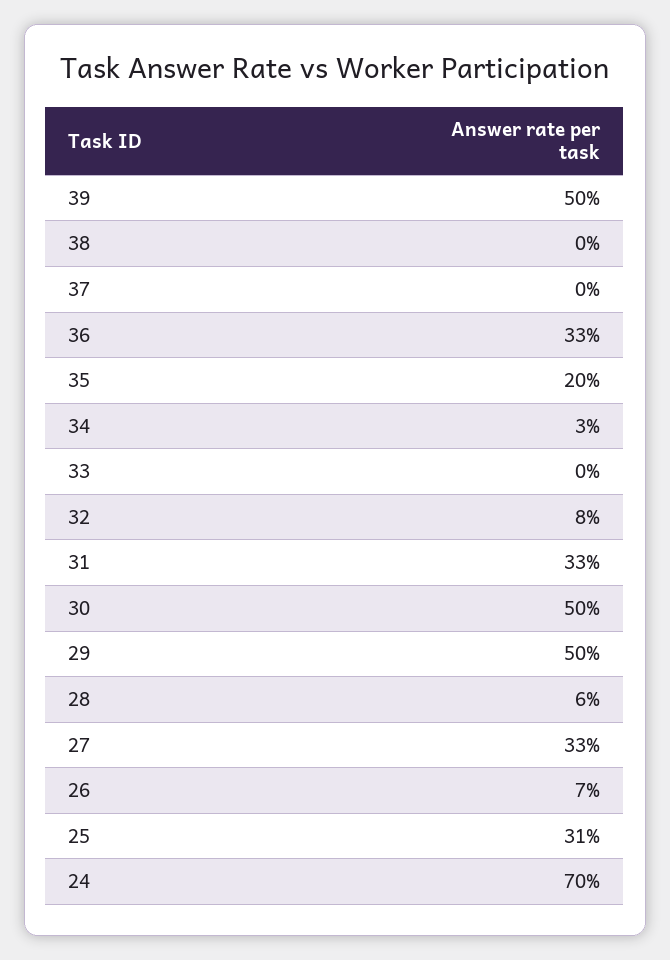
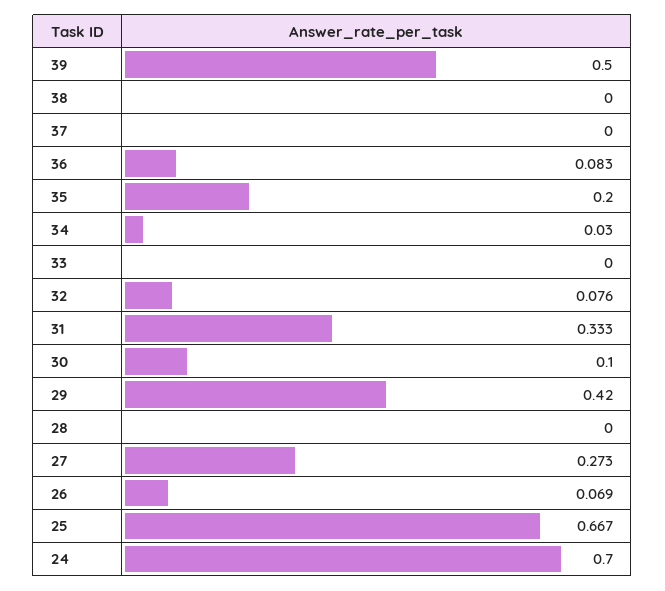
36: 0.33 -> 0.083
30: 0.5 -> 0.1
29: 0.5 -> 0.42
28: 0.06 -> 0
27: 0.33 -> 0.273
25: 0.31 -> 0.667

